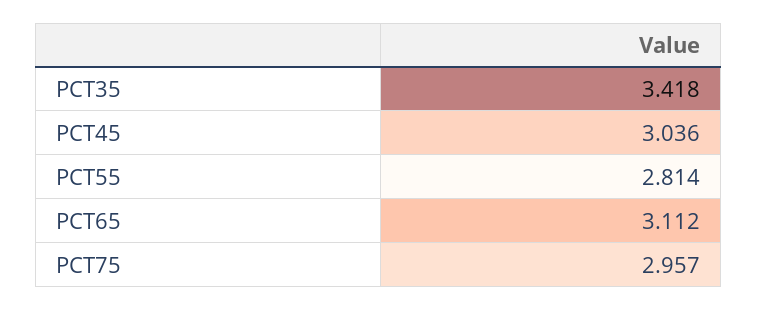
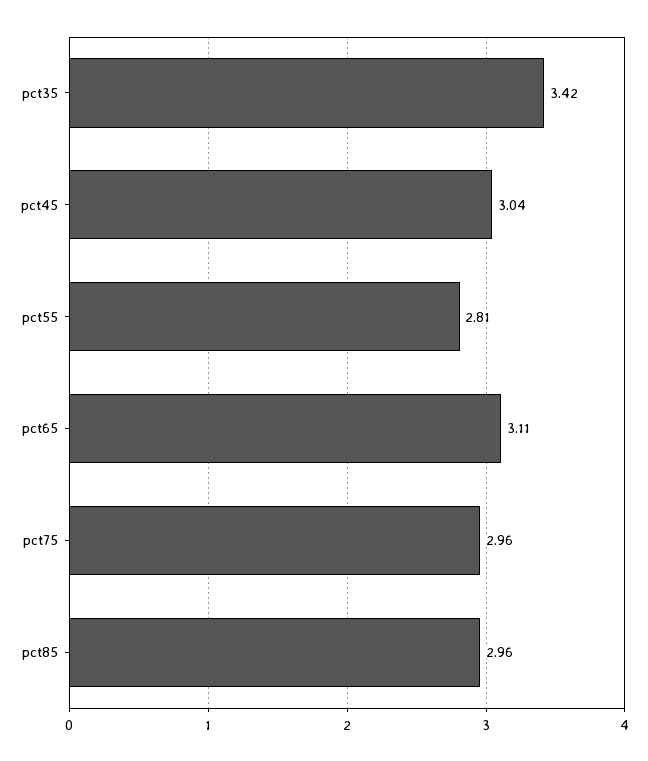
pct85: none -> 2.96

